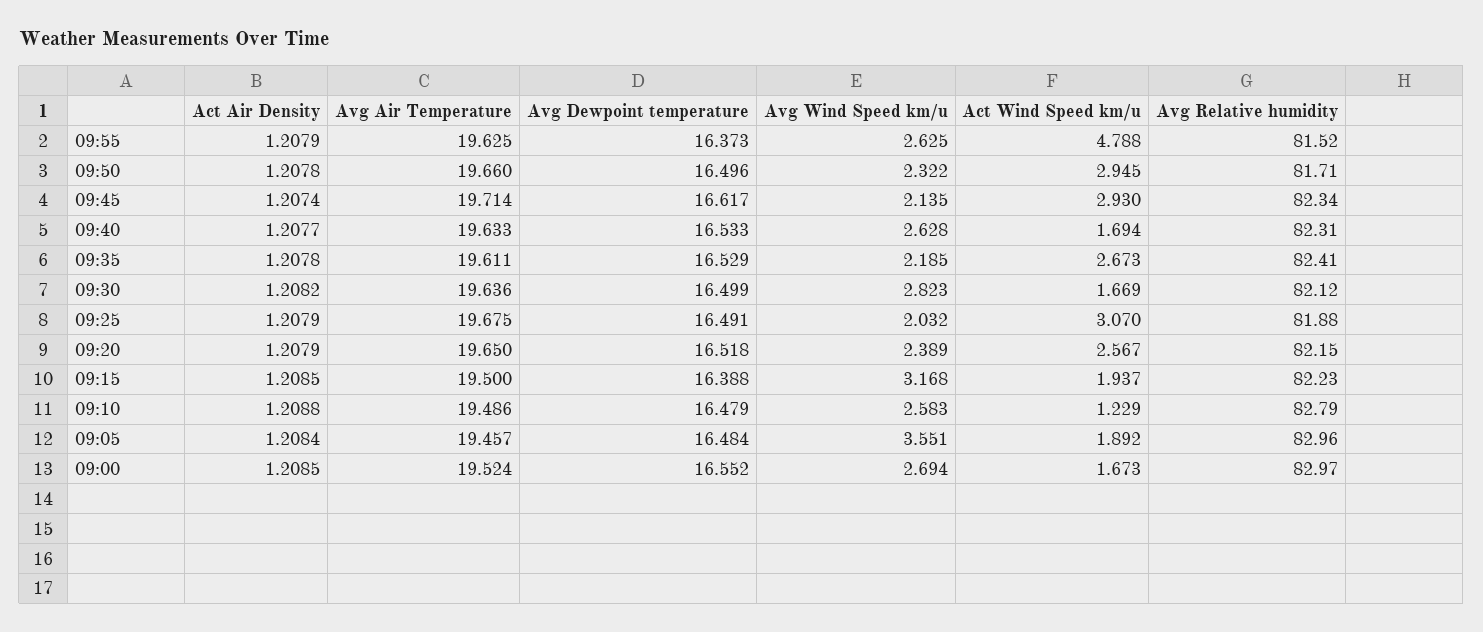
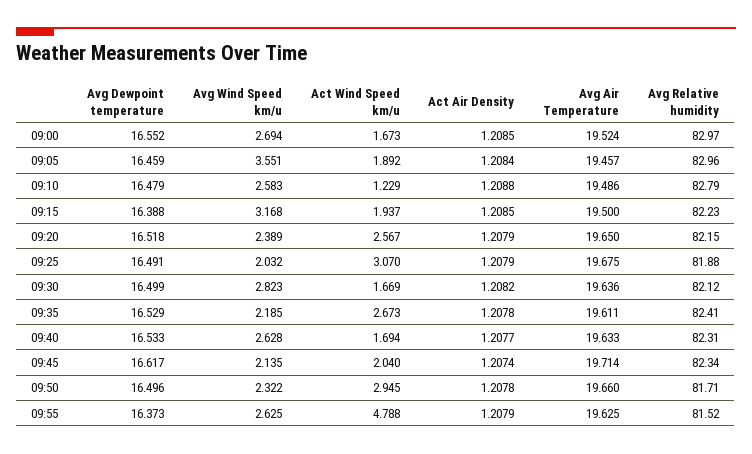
Act Wind Speed km/u, 09:45: 2.93 -> 2.04
Avg Dewpoint temperature, 09:05: 16.484 -> 16.459

